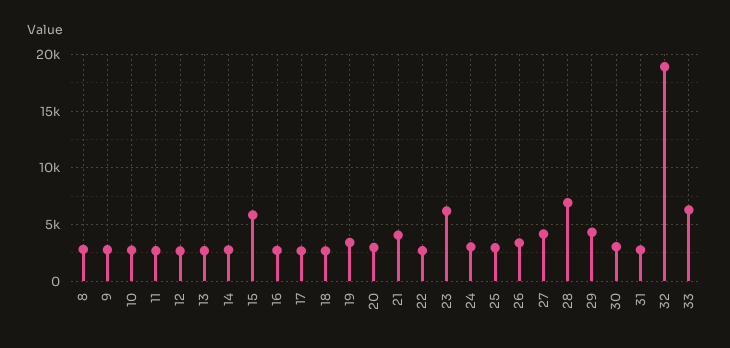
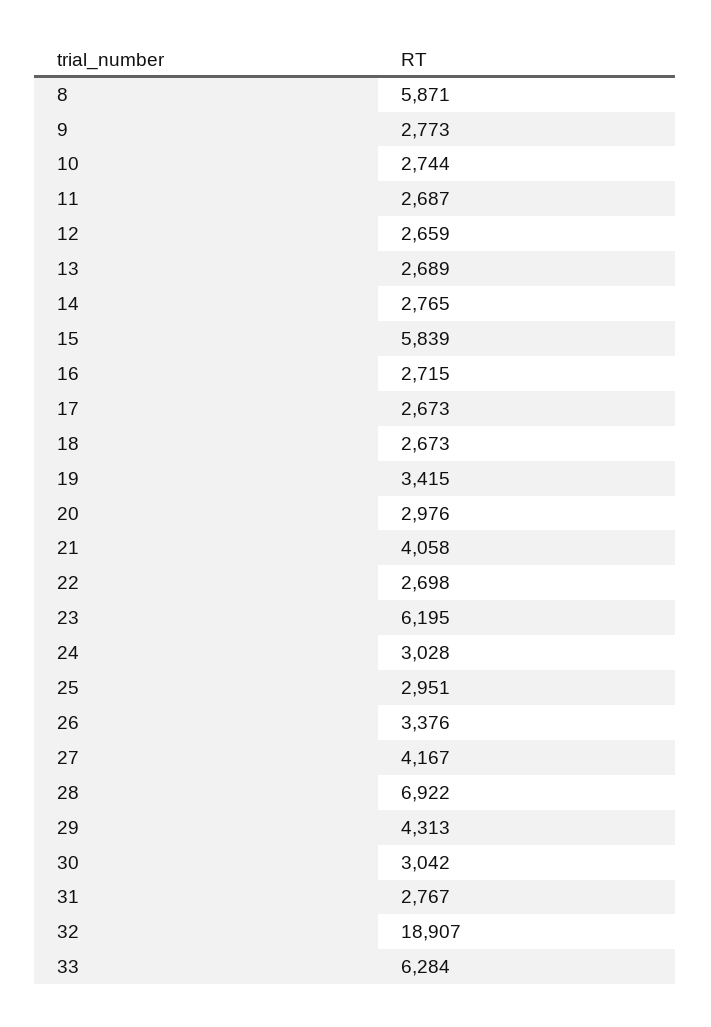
8: 3000 -> 5871

